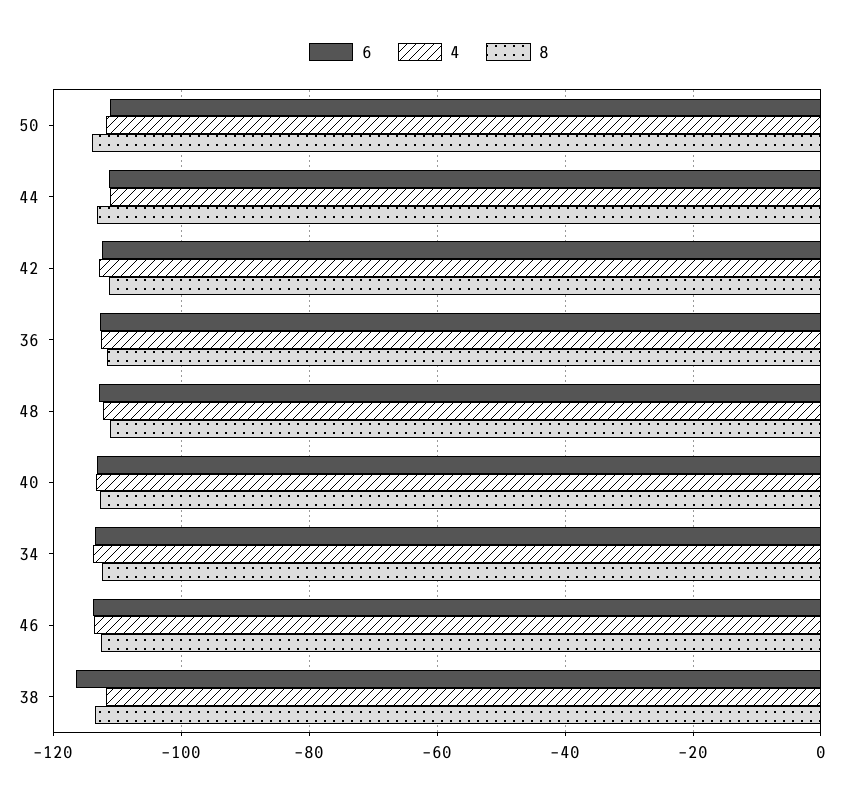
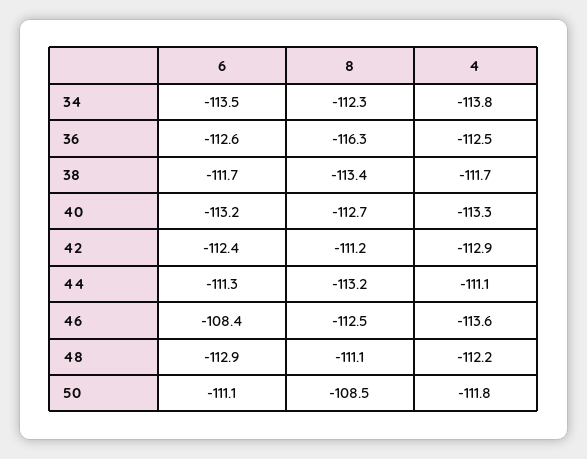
8, 50: -114 -> -108.5
8, 36: -112 -> -116.3
6, 46: -114 -> -108.4
6, 38: -116 -> -111.7

